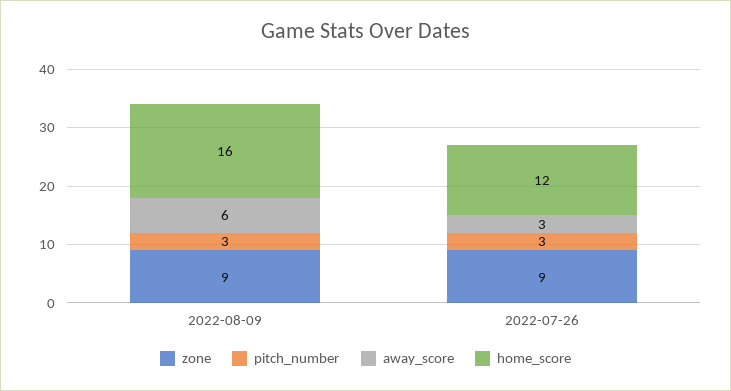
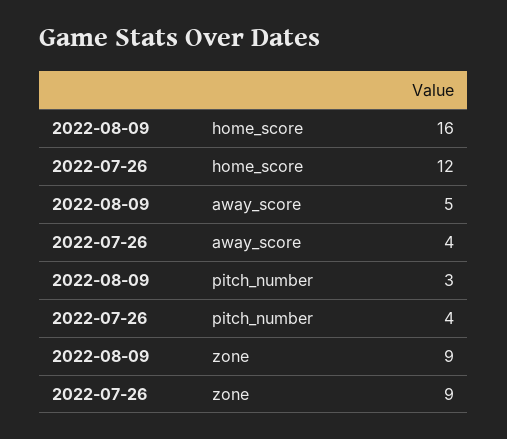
away_score, 2022-08-09: 6 -> 5
pitch_number, 2022-07-26: 3 -> 4
away_score, 2022-07-26: 3 -> 4

